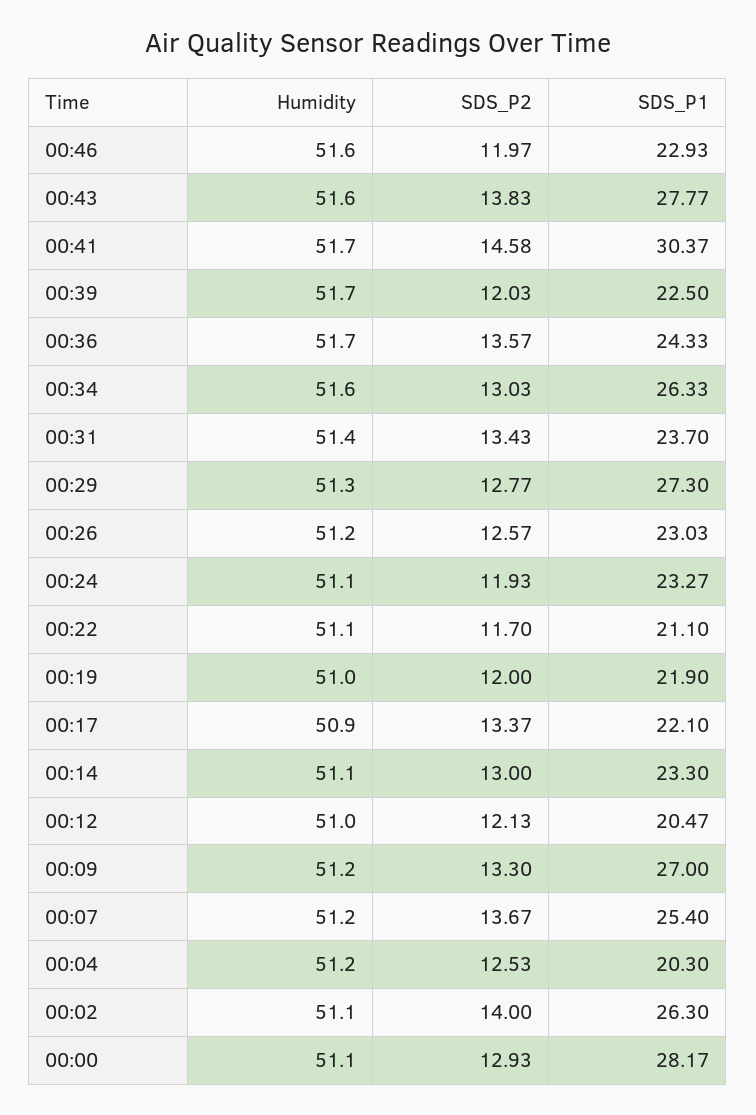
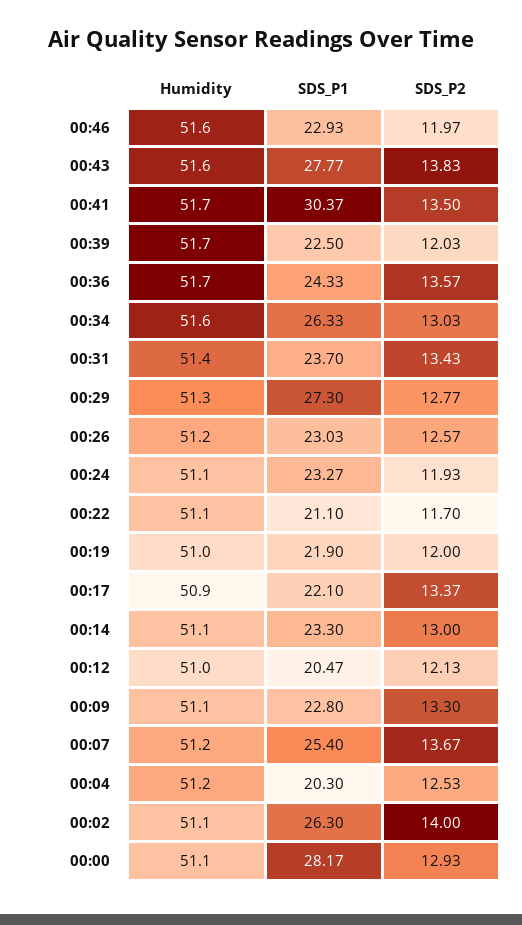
SDS_P2, 00:41: 14.58 -> 13.5
Humidity, 00:09: 51.2 -> 51.1
SDS_P1, 00:09: 27 -> 22.8

